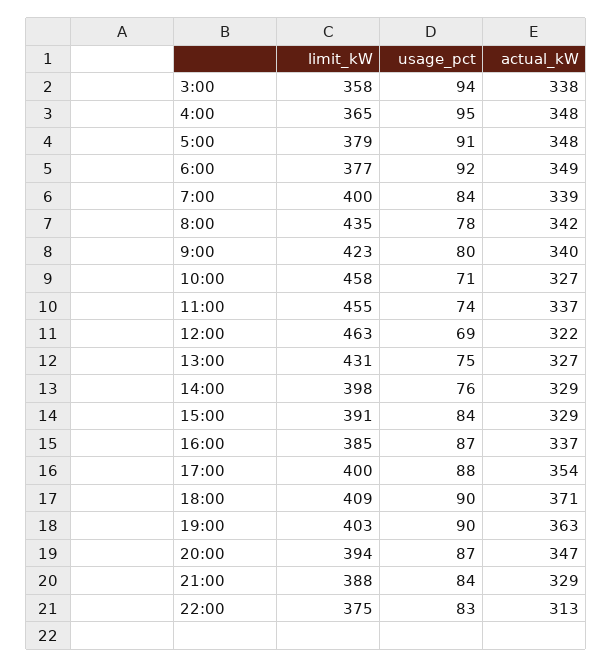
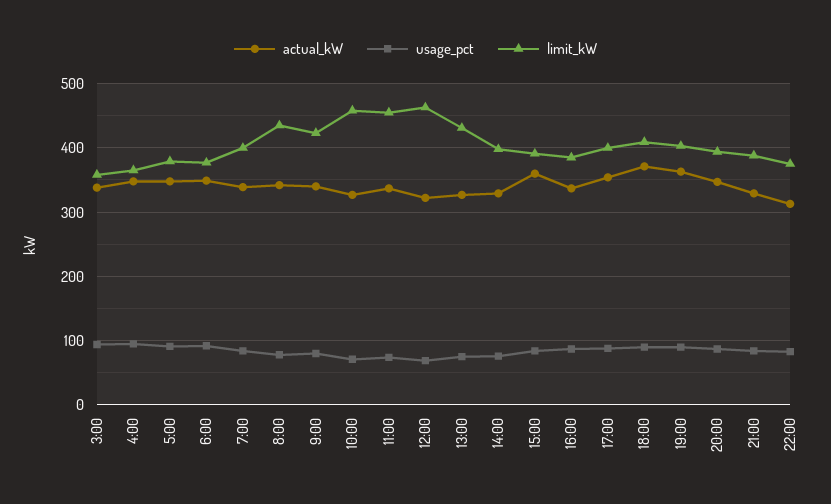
actual_kW, 15:00: 329 -> 360

